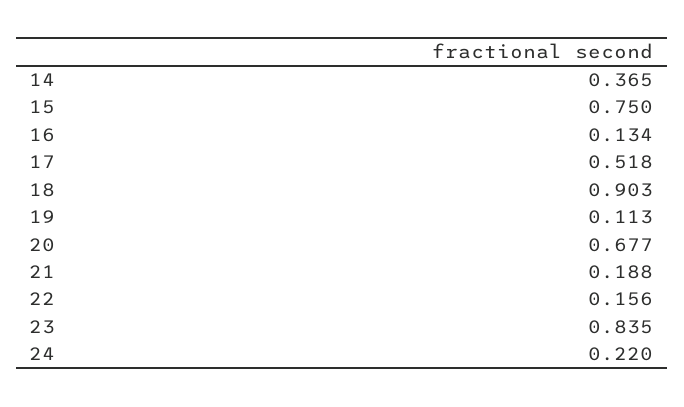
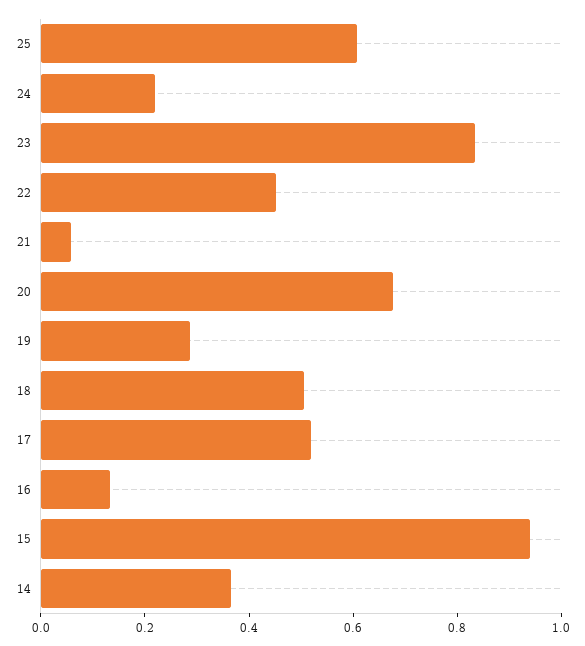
15: 0.75 -> 0.95
18: 0.903 -> 0.5
19: 0.113 -> 0.3
21: 0.188 -> 0.05
22: 0.156 -> 0.45
25: none -> 0.6

